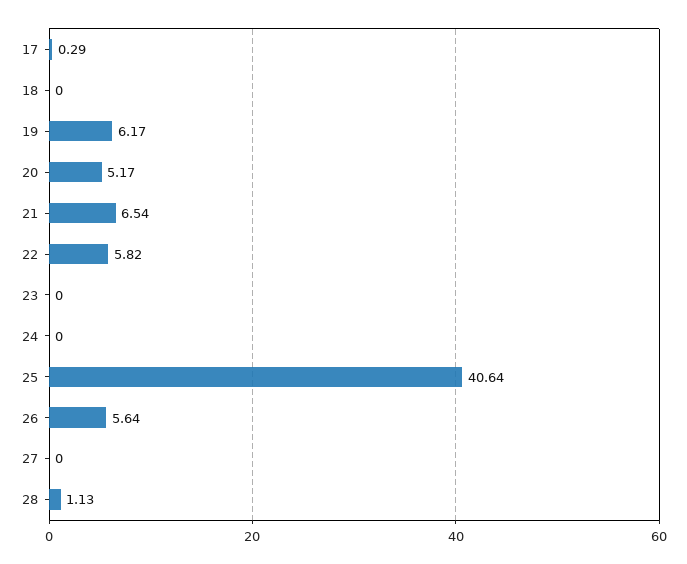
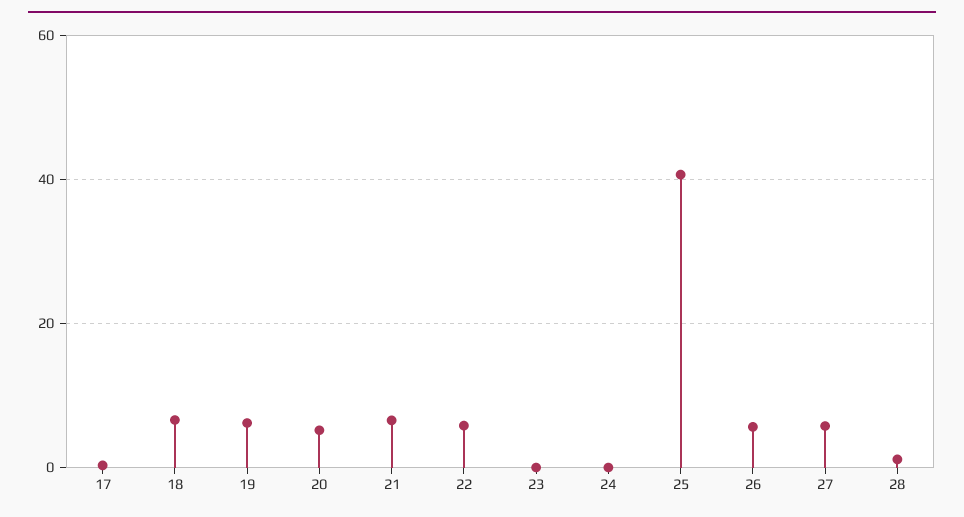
18: 0 -> 6
27: 0 -> 6

